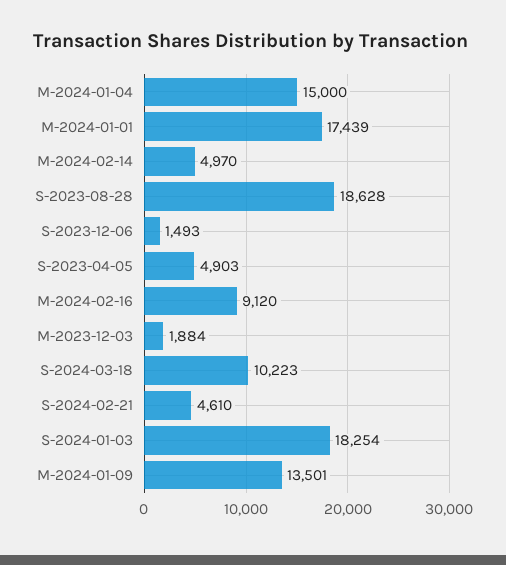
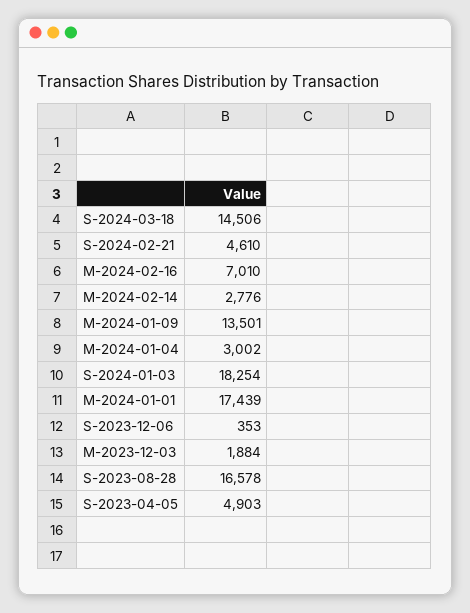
M-2024-01-04: 15000 -> 3002
M-2024-02-14: 4970 -> 2776
S-2023-08-28: 18628 -> 16578
S-2023-12-06: 1493 -> 353
M-2024-02-16: 9120 -> 7010
S-2024-03-18: 10223 -> 14506

